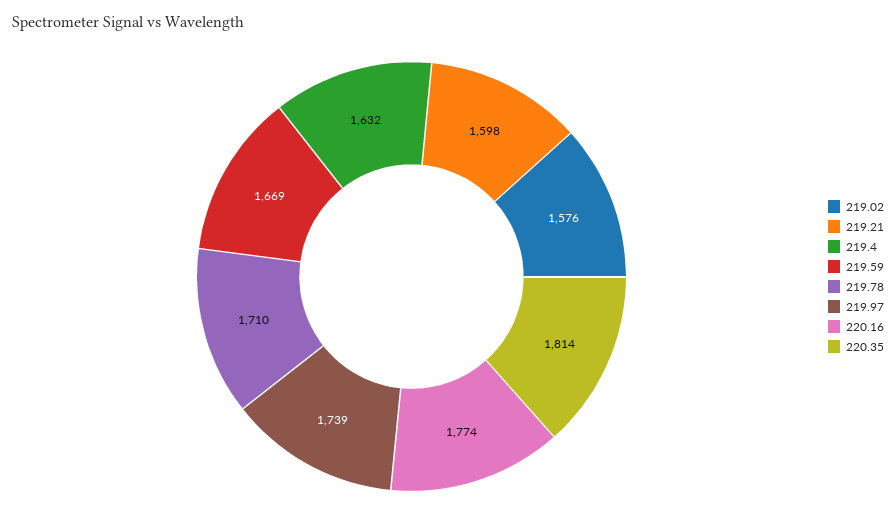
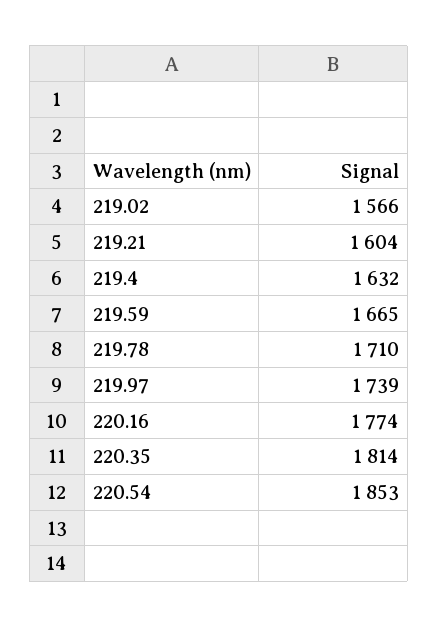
219.02: 1576 -> 1566
219.21: 1598 -> 1604
219.59: 1669 -> 1665
220.54: none -> 1853

